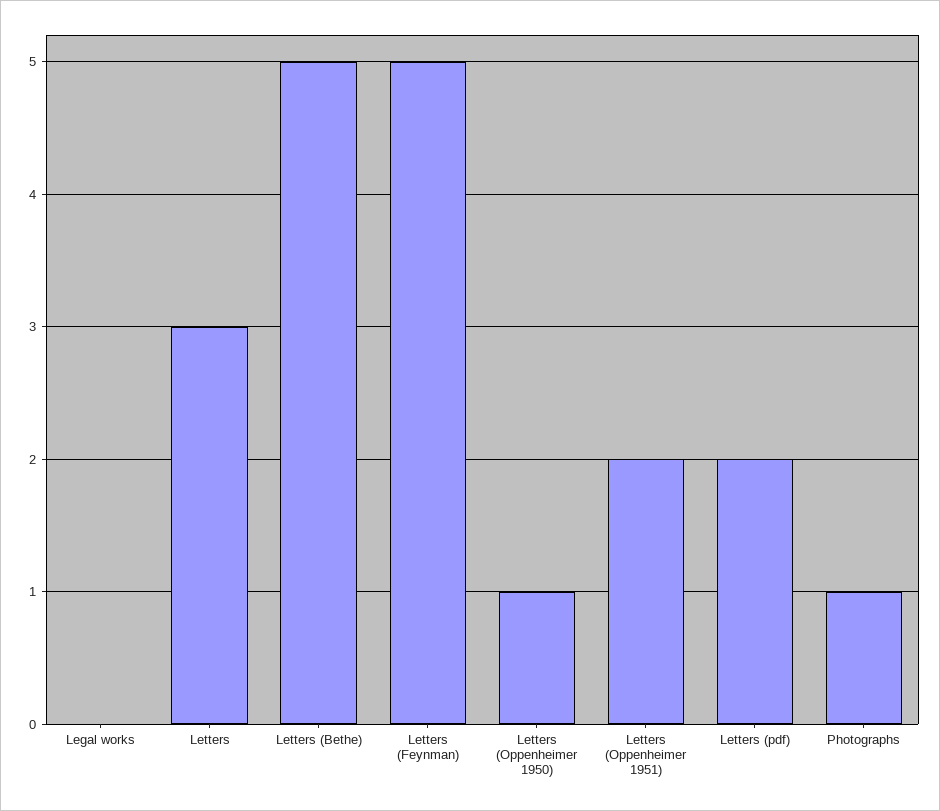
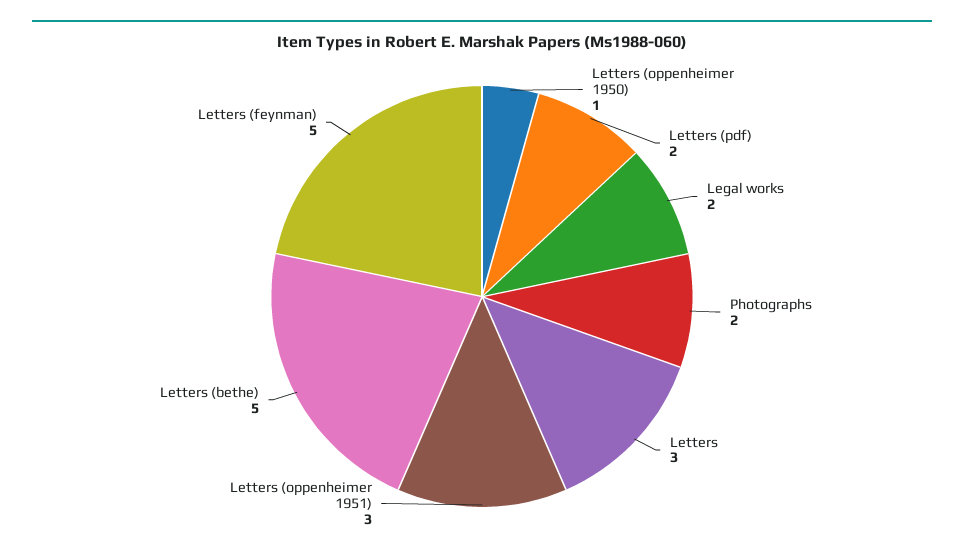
Legal works: 0 -> 2
Letters (Oppenheimer 1951): 2 -> 3
Photographs: 1 -> 2

